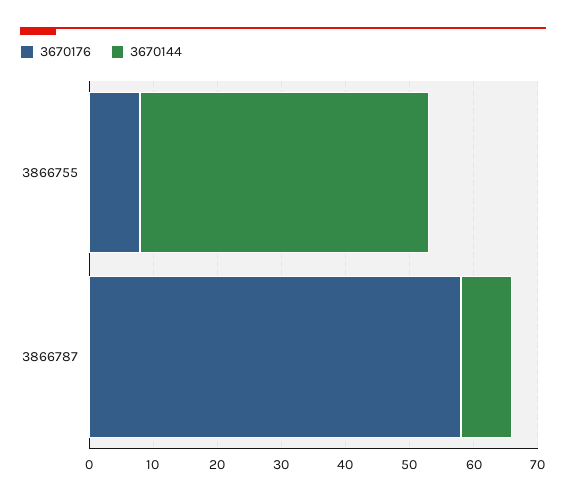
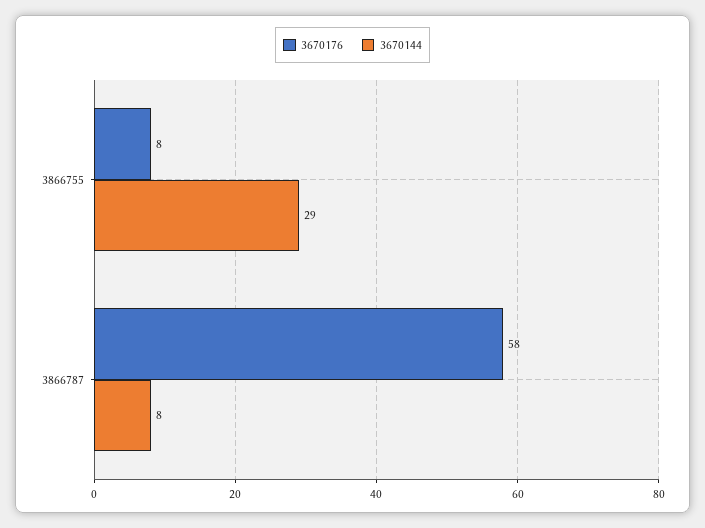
3670144, 3866755: 45 -> 29

